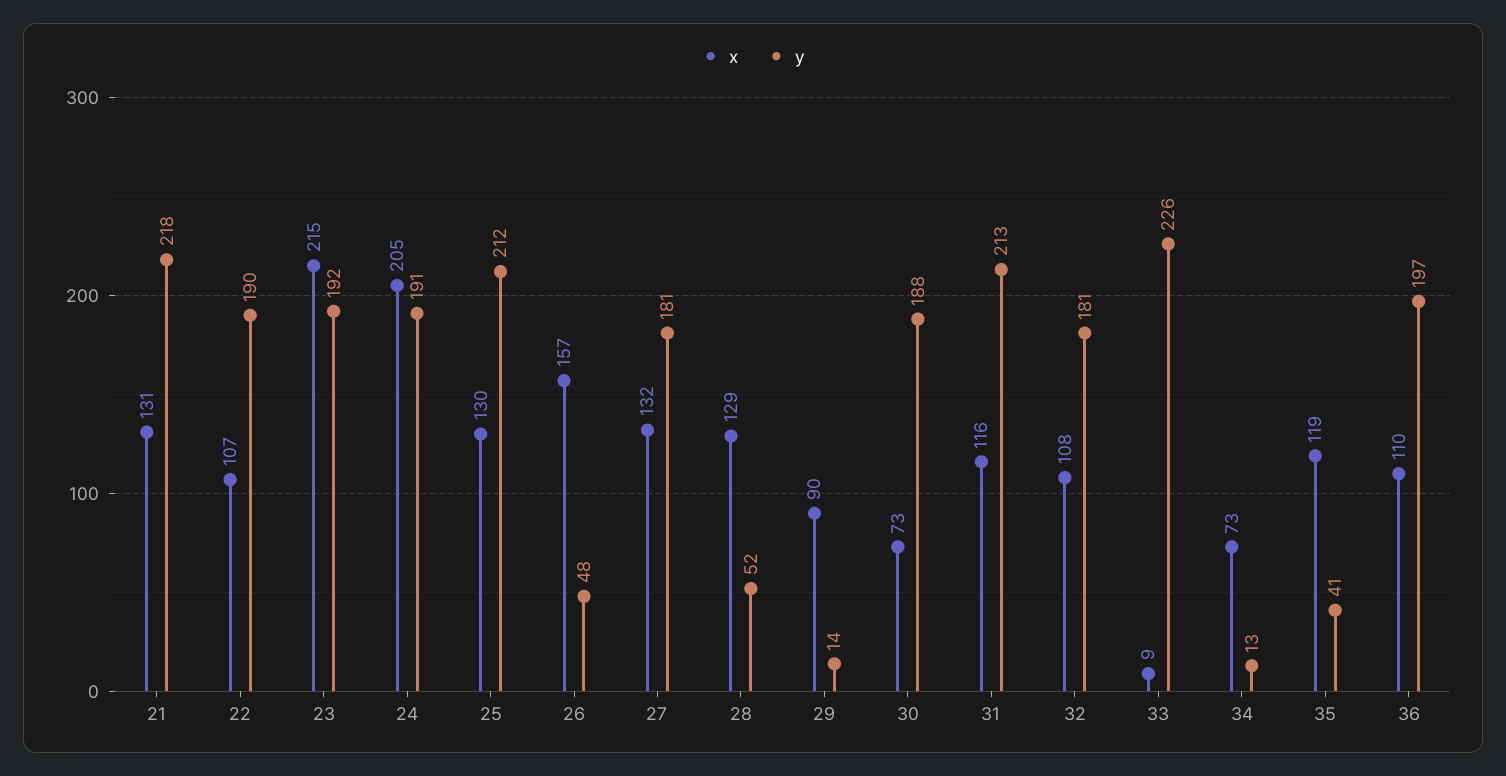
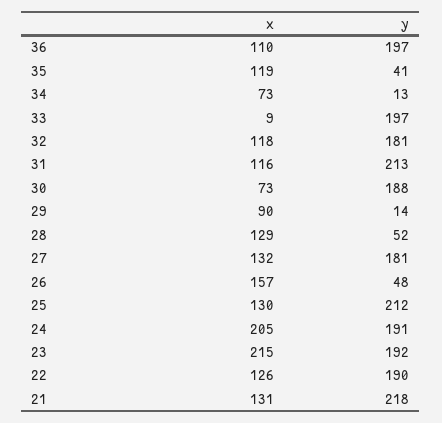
x, 22: 107 -> 126
x, 32: 108 -> 118
y, 33: 226 -> 197

